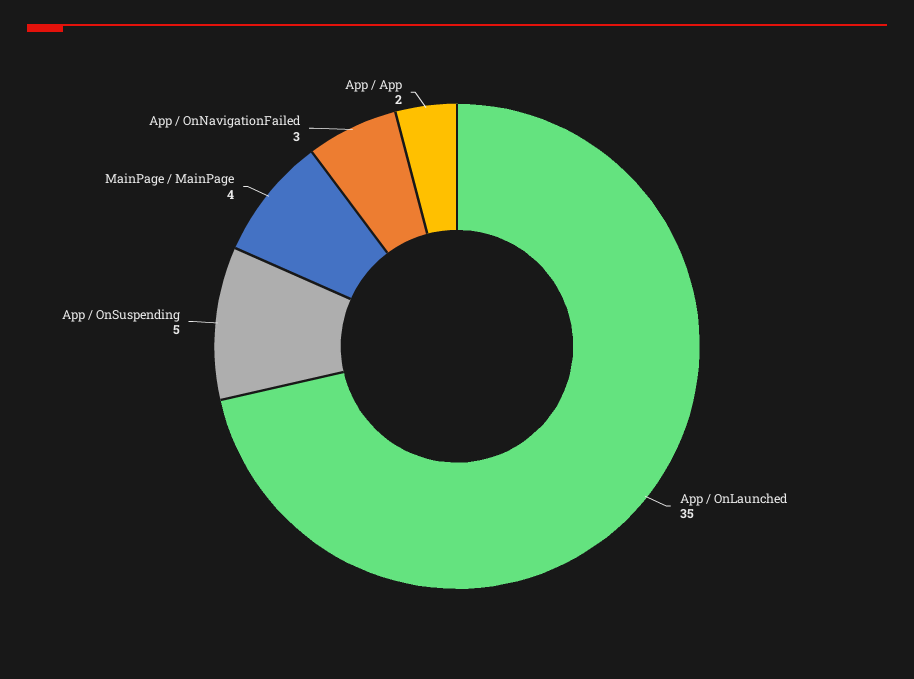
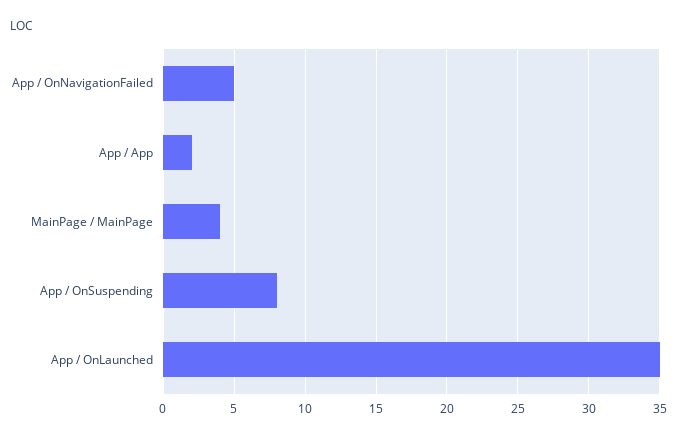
App / OnSuspending: 5 -> 8
App / OnNavigationFailed: 3 -> 5

